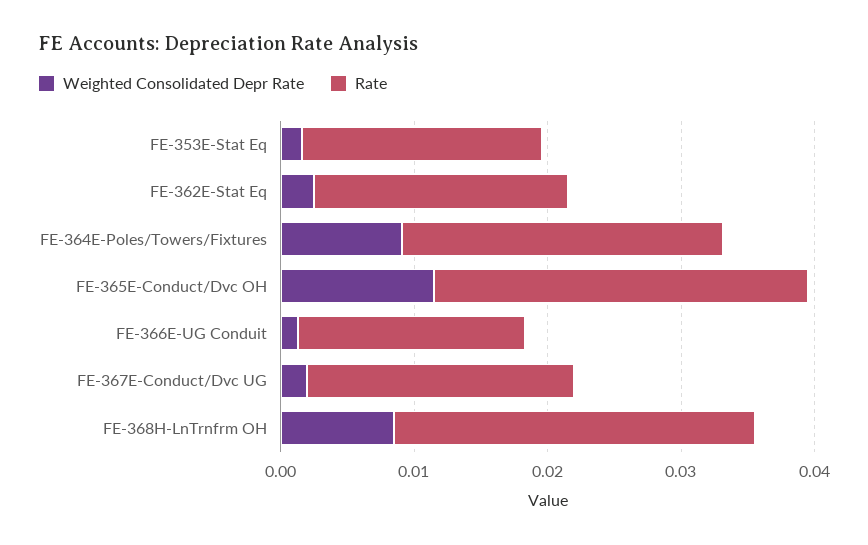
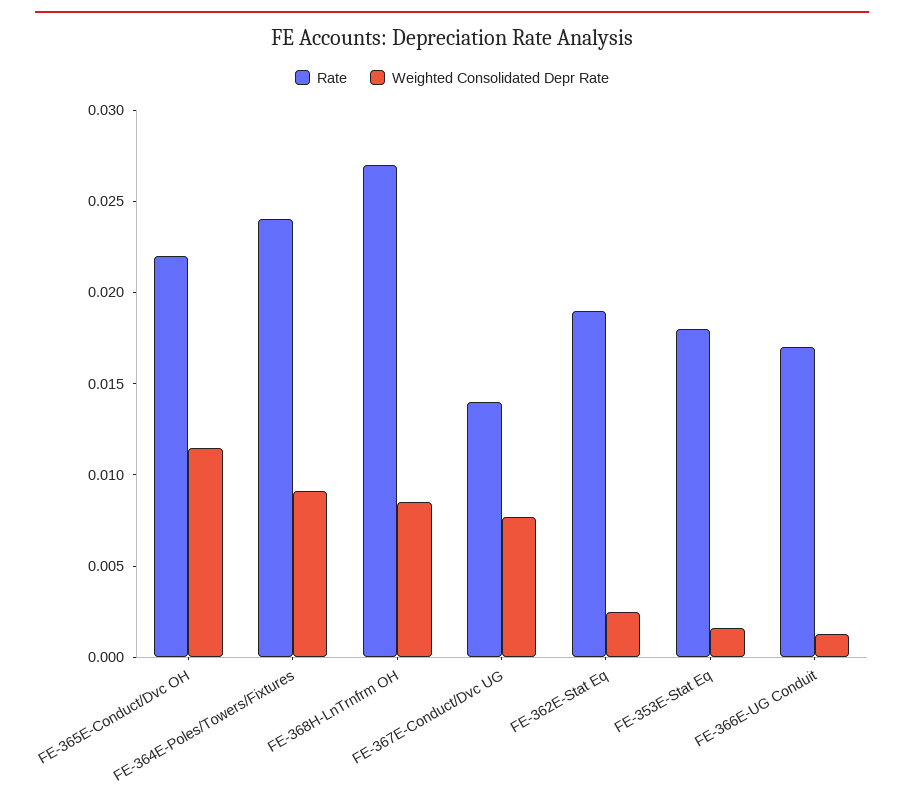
Rate, FE-365E-Conduct/Dvc OH: 0.028 -> 0.022
Weighted Consolidated Depr Rate, FE-367E-Conduct/Dvc UG: 0.002 -> 0.008
Rate, FE-367E-Conduct/Dvc UG: 0.02 -> 0.014

